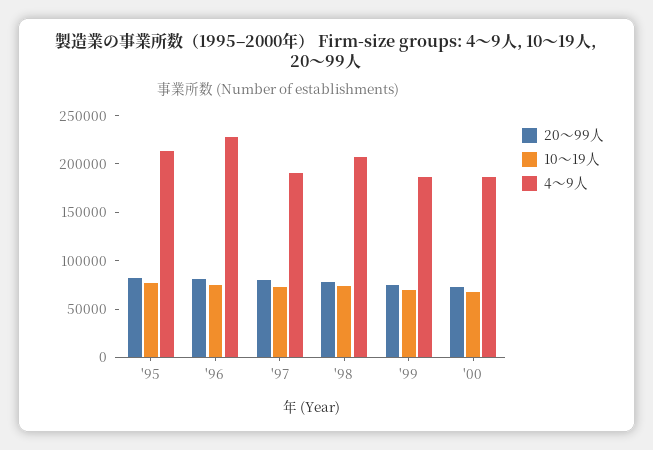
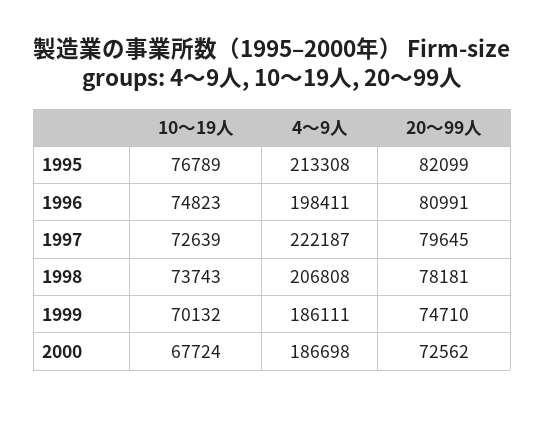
4〜9人, '96: 230000 -> 198411
4〜9人, '97: 190000 -> 222187

